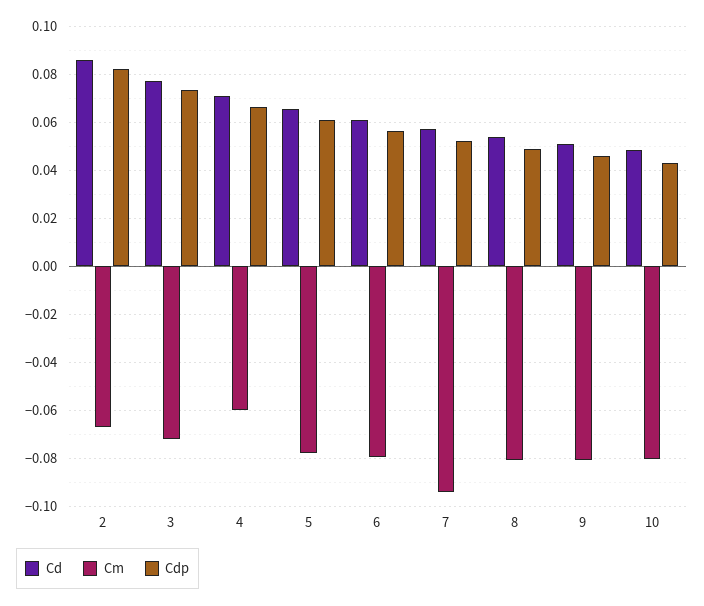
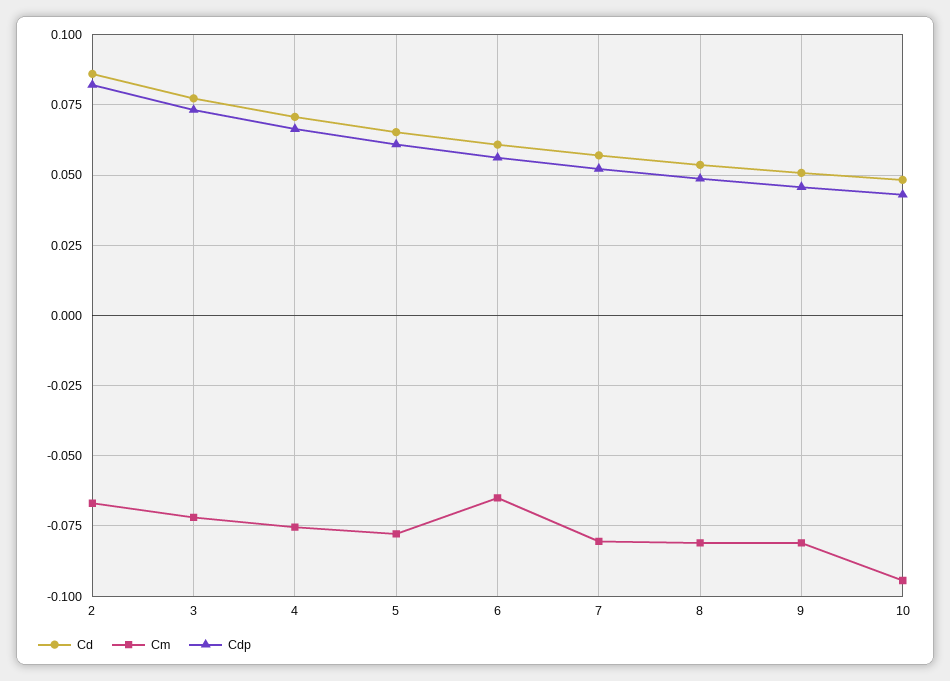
Cm, 4: -0.06 -> -0.075
Cm, 6: -0.08 -> -0.065
Cm, 7: -0.095 -> -0.08
Cm, 10: -0.08 -> -0.095

